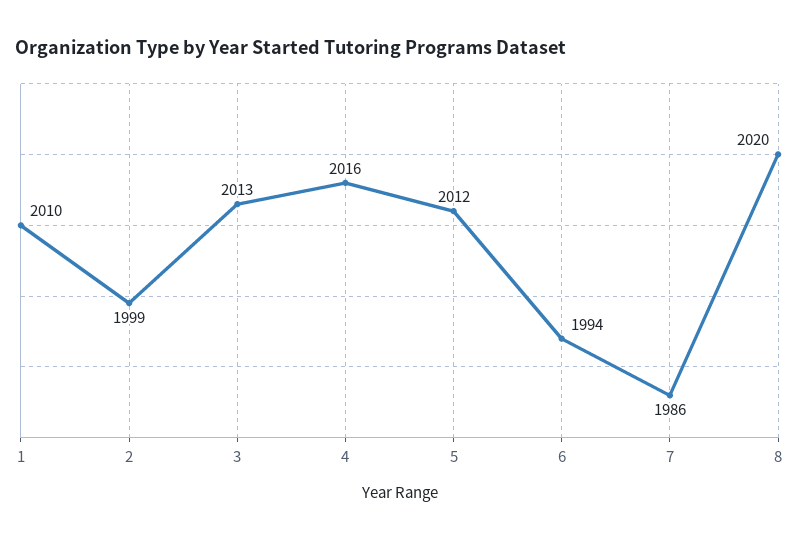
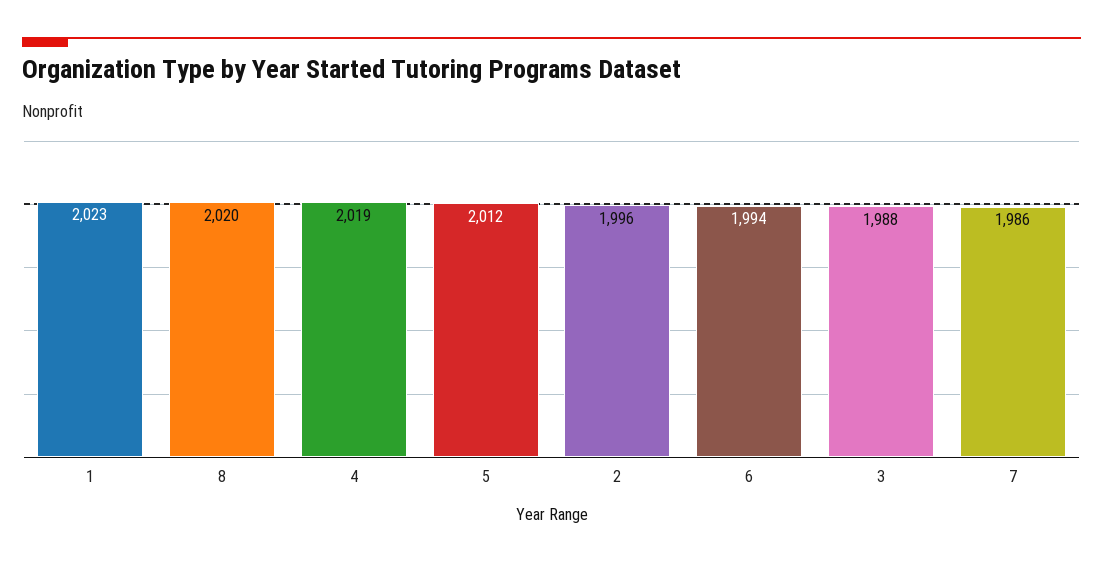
1: 2010 -> 2023
2: 1999 -> 1996
3: 2013 -> 1988
4: 2016 -> 2019

